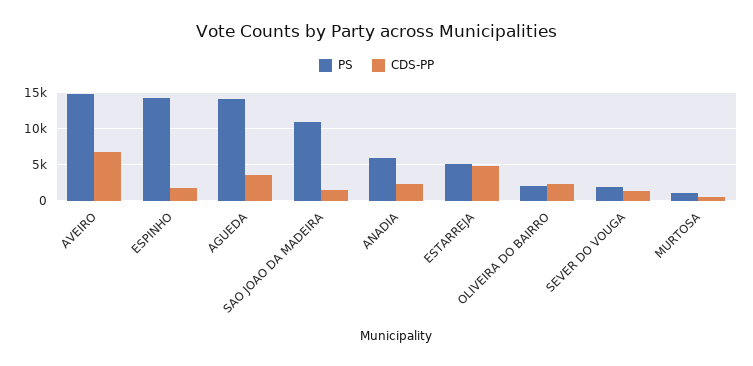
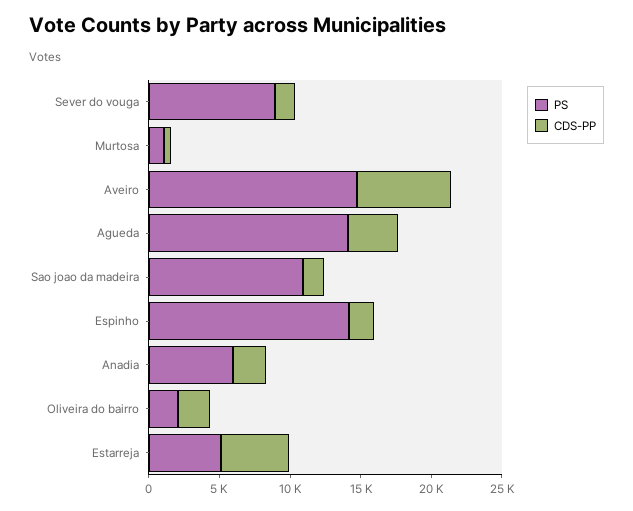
PS, SEVER DO VOUGA: 2000 -> 9000

